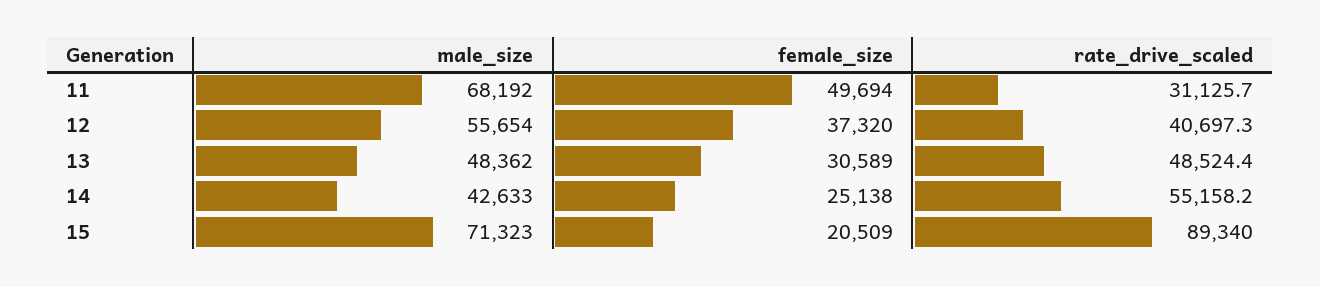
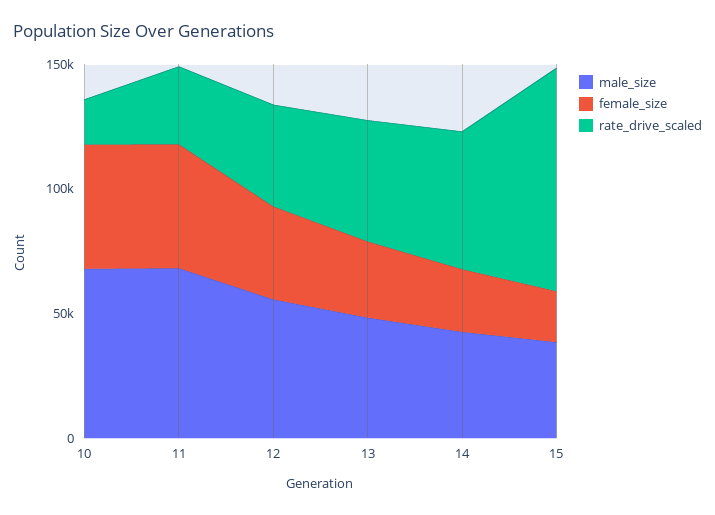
male_size, 15: 71323 -> 40000
male_size, 10: none -> 70000
female_size, 10: none -> 50000
rate_drive_scaled, 10: none -> 20000

